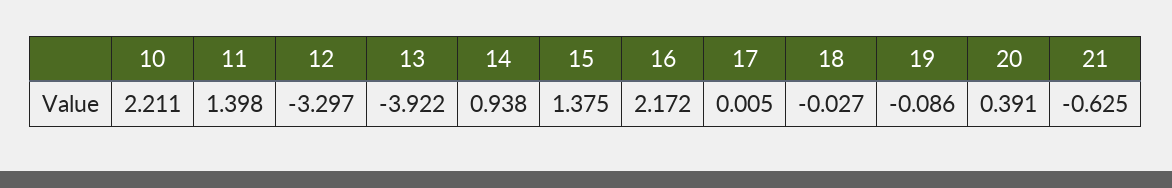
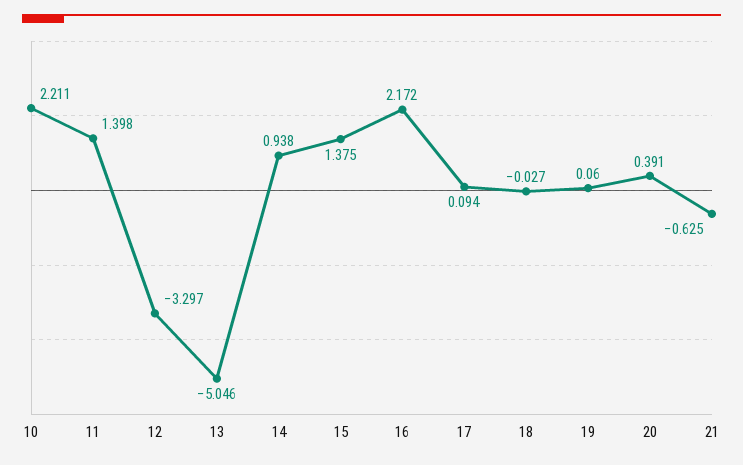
13: -3.922 -> -5.046
17: 0.005 -> 0.094
19: -0.086 -> 0.06

